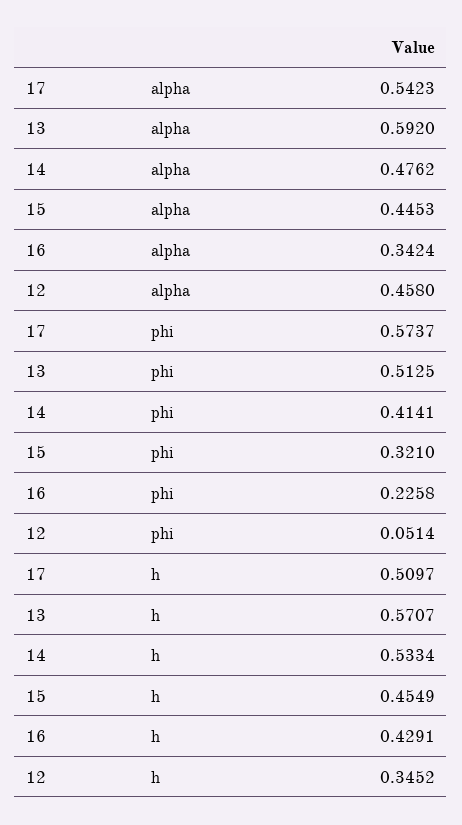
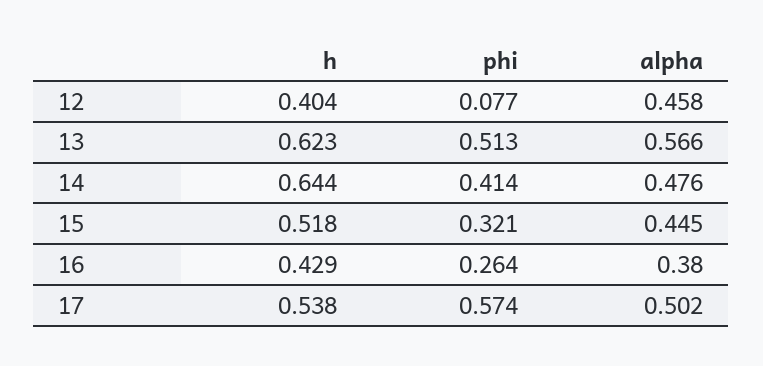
17, alpha: 0.5423 -> 0.502
13, alpha: 0.592 -> 0.566
16, alpha: 0.3424 -> 0.38
16, phi: 0.2258 -> 0.264
12, phi: 0.0514 -> 0.077
17, h: 0.5097 -> 0.538
13, h: 0.5707 -> 0.623
14, h: 0.5334 -> 0.644
15, h: 0.4549 -> 0.518
12, h: 0.3452 -> 0.404

